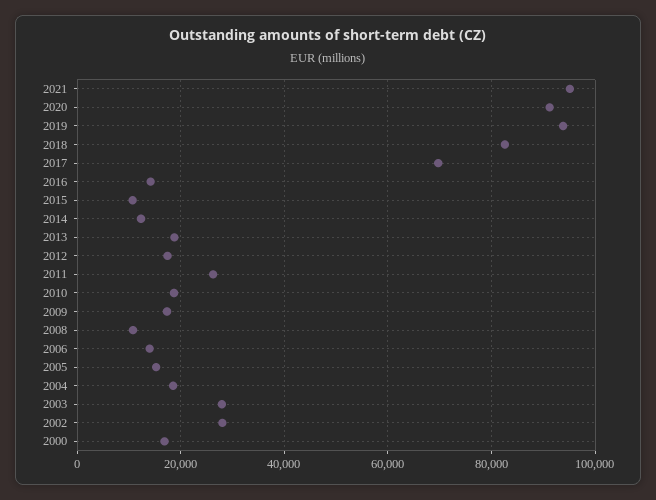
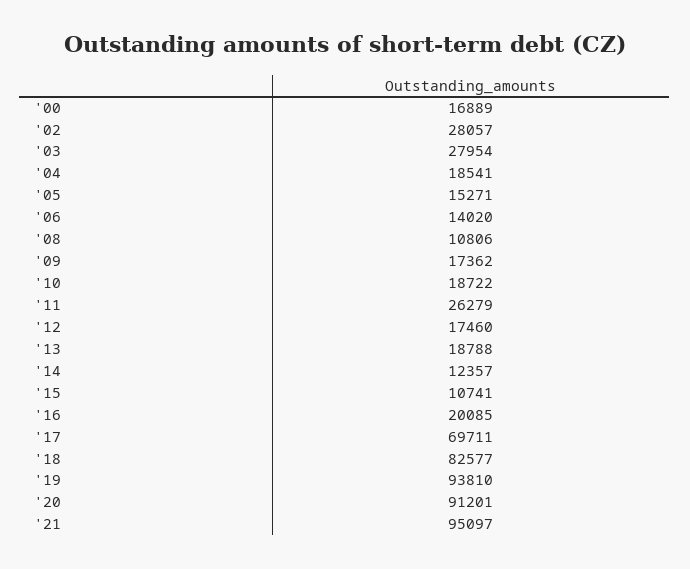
2016: 14000 -> 20085

